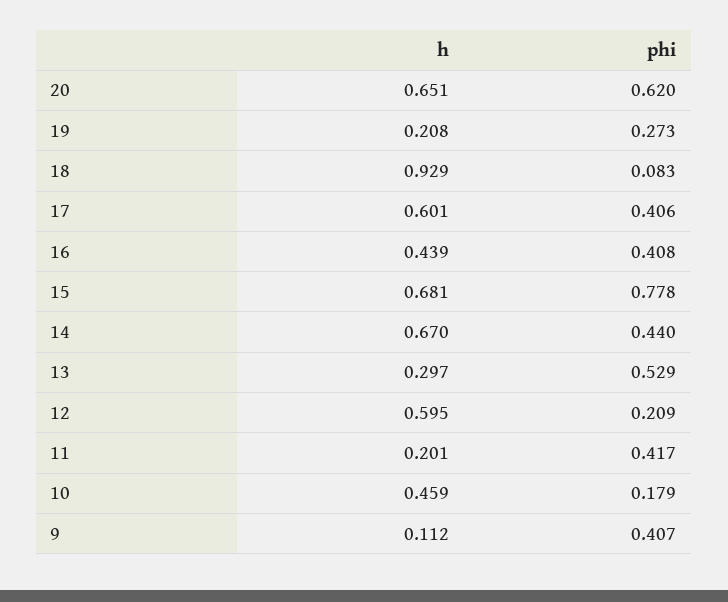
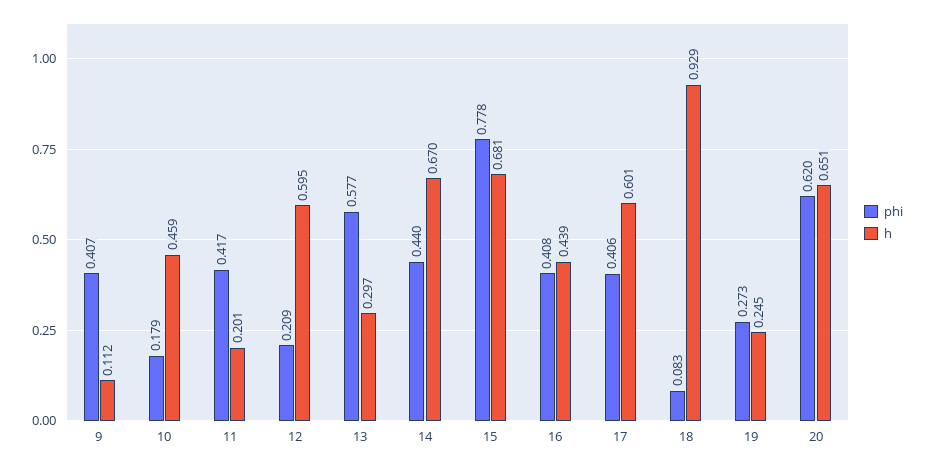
h, 19: 0.208 -> 0.245
phi, 13: 0.529 -> 0.577

